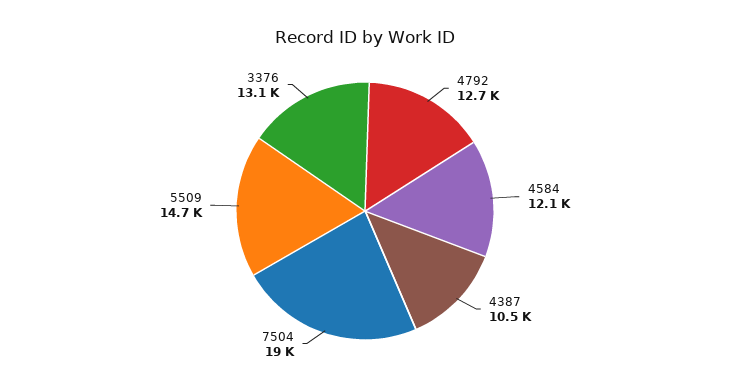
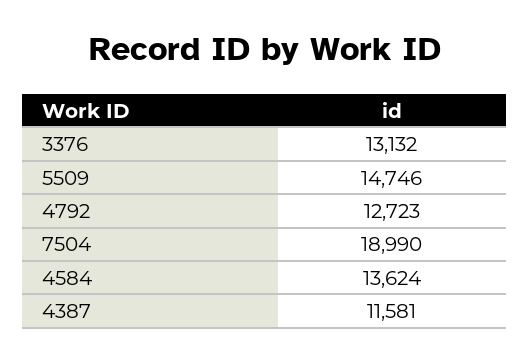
4584: 12100 -> 13624
4387: 10500 -> 11581

